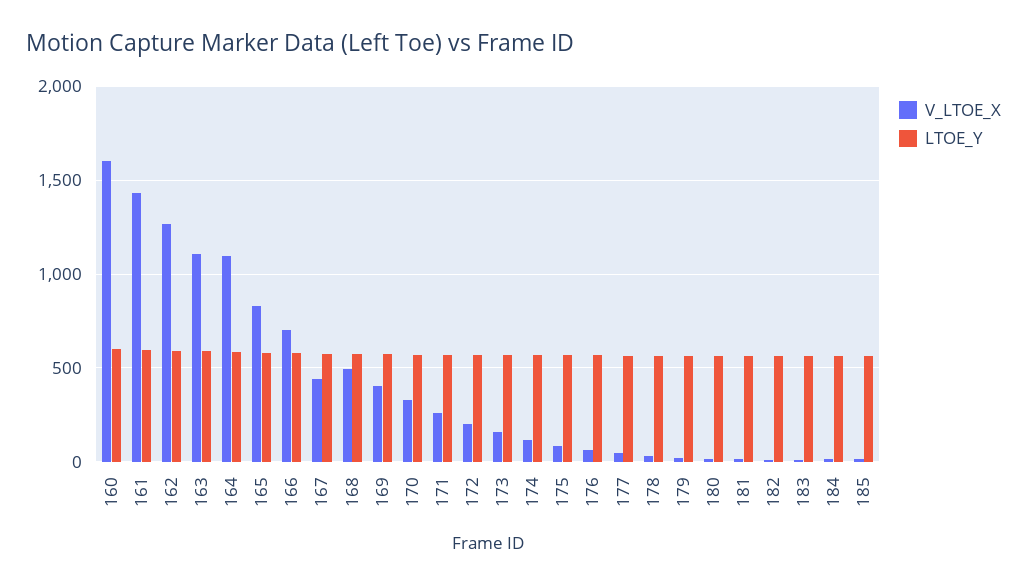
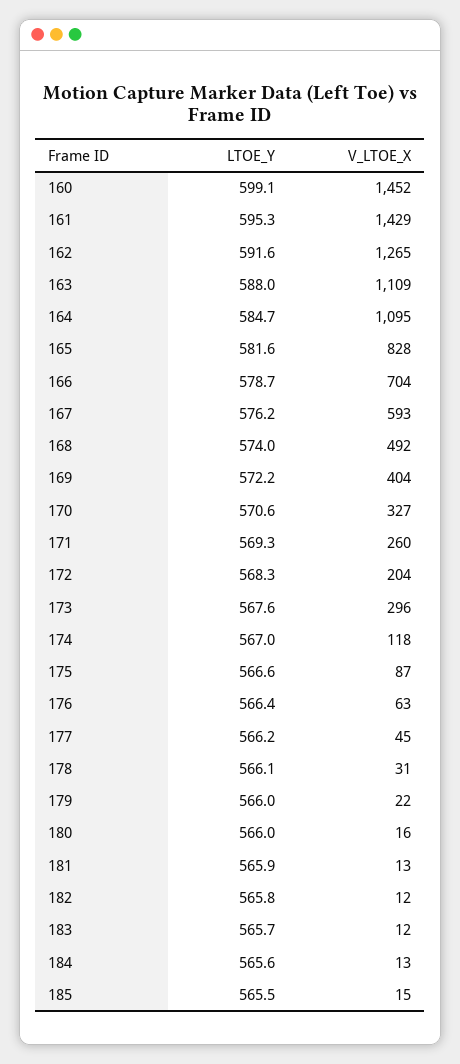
V_LTOE_X, 160: 1600 -> 1452
V_LTOE_X, 167: 450 -> 593
V_LTOE_X, 173: 150 -> 296

